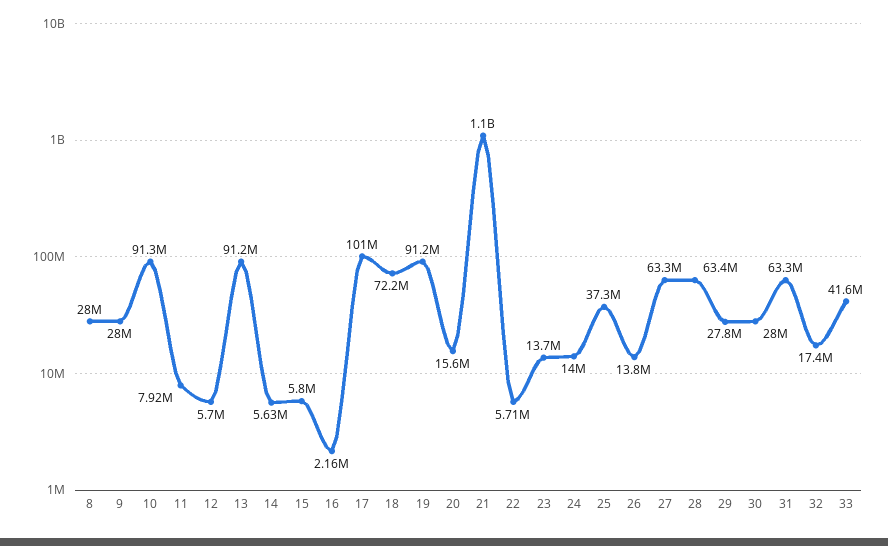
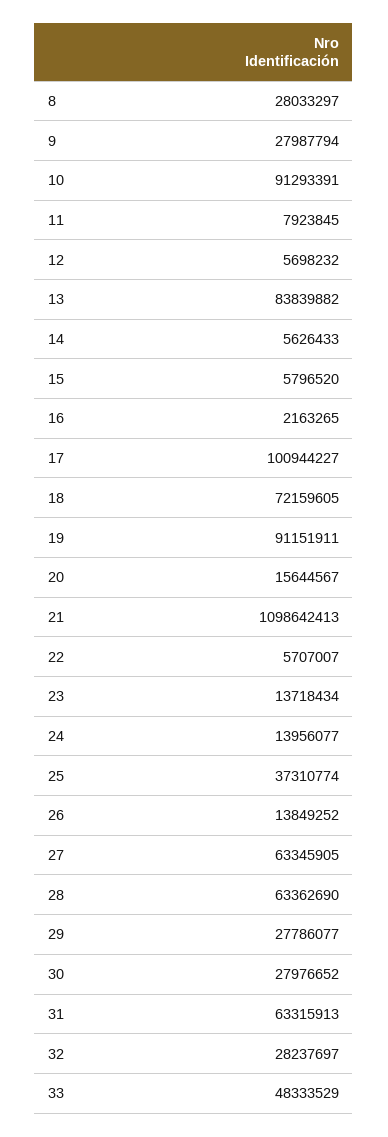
13: 91200000 -> 83839882
32: 17400000 -> 28237697
33: 41600000 -> 48333529

